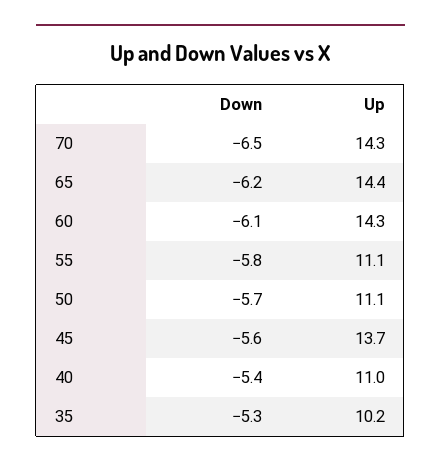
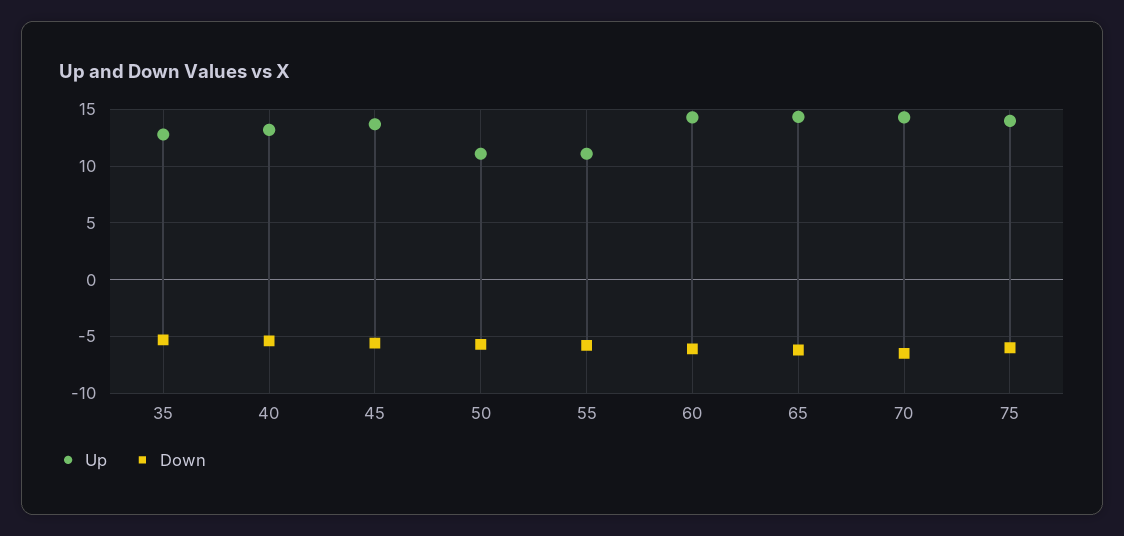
Up, 40: 11 -> 13
Up, 35: 10.2 -> 13
Up, 75: none -> 14
Down, 75: none -> -6

